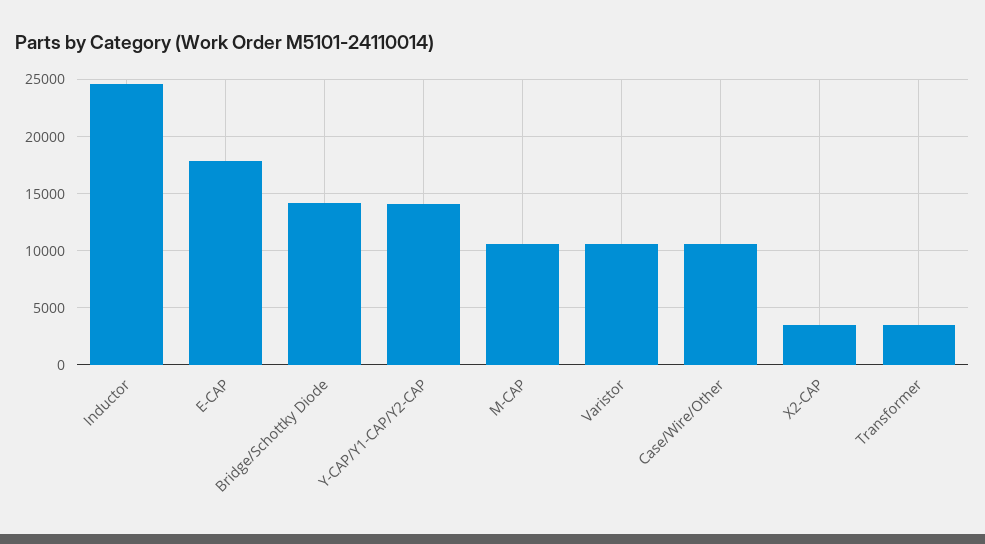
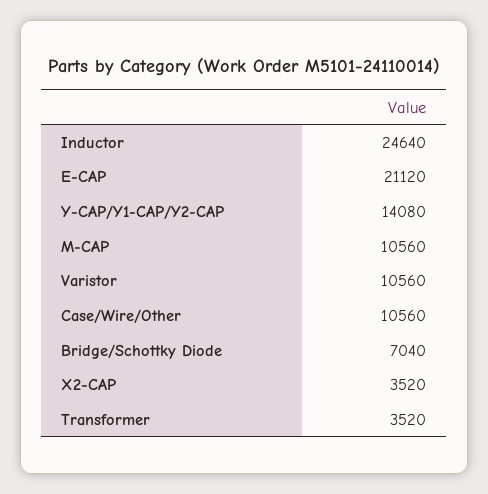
E-CAP: 18000 -> 21120
Bridge/Schottky Diode: 14000 -> 7040

